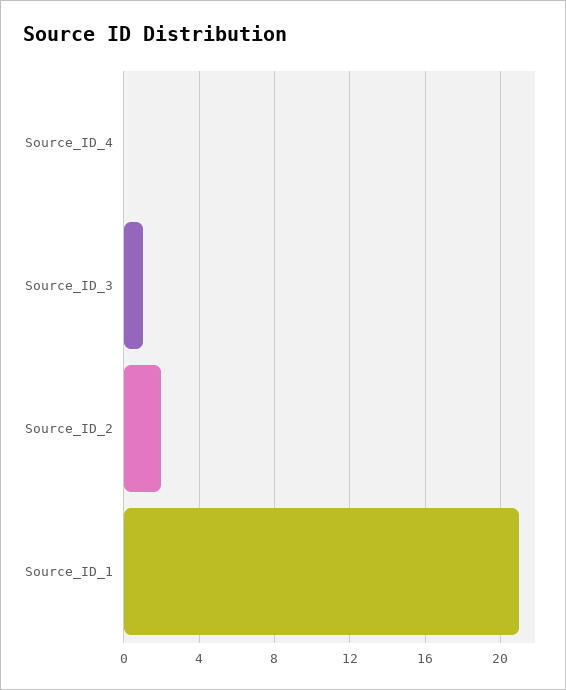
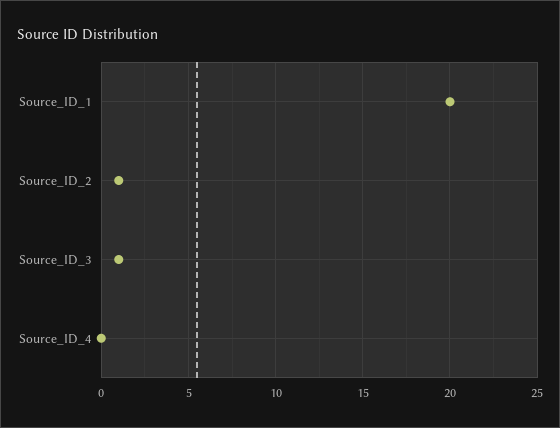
Source_ID_2: 2 -> 1
Source_ID_1: 21 -> 20

